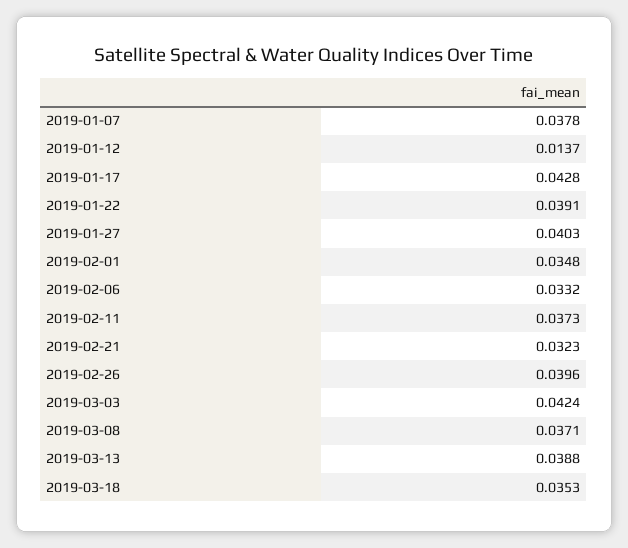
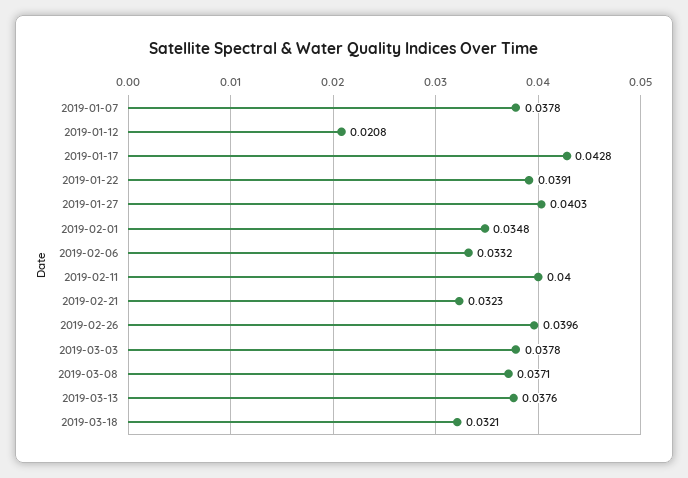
2019-01-12: 0.0137 -> 0.0208
2019-02-11: 0.0373 -> 0.04
2019-03-03: 0.0424 -> 0.0378
2019-03-13: 0.0388 -> 0.0376
2019-03-18: 0.0353 -> 0.0321

